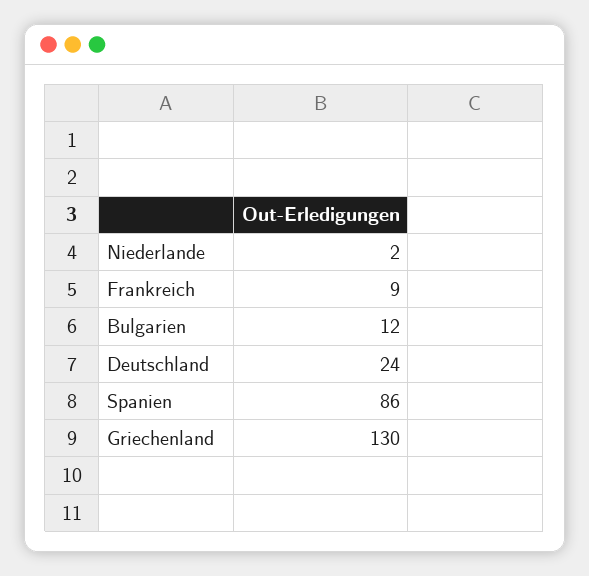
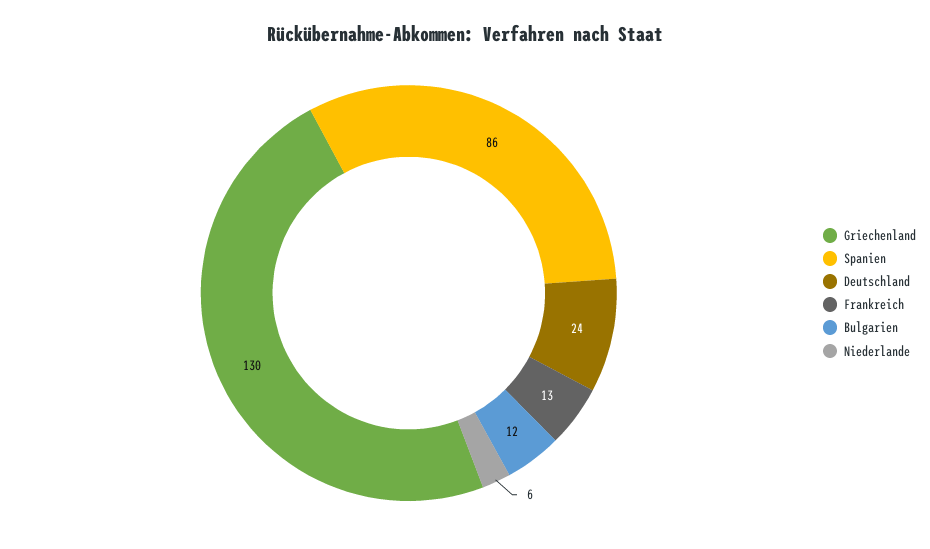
Niederlande: 2 -> 6
Frankreich: 9 -> 13

